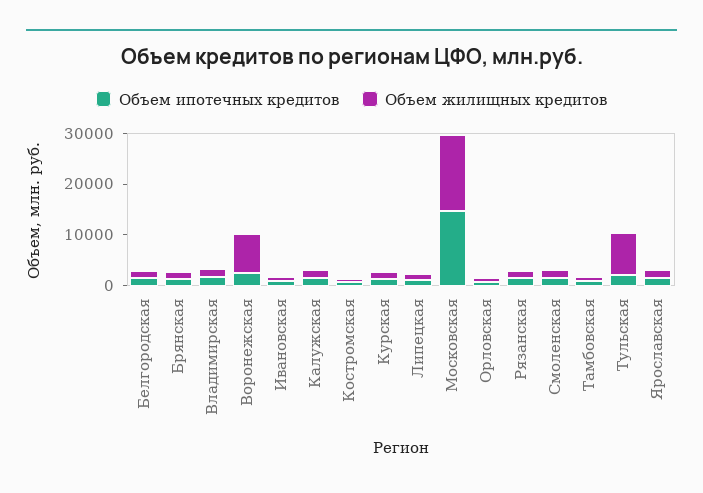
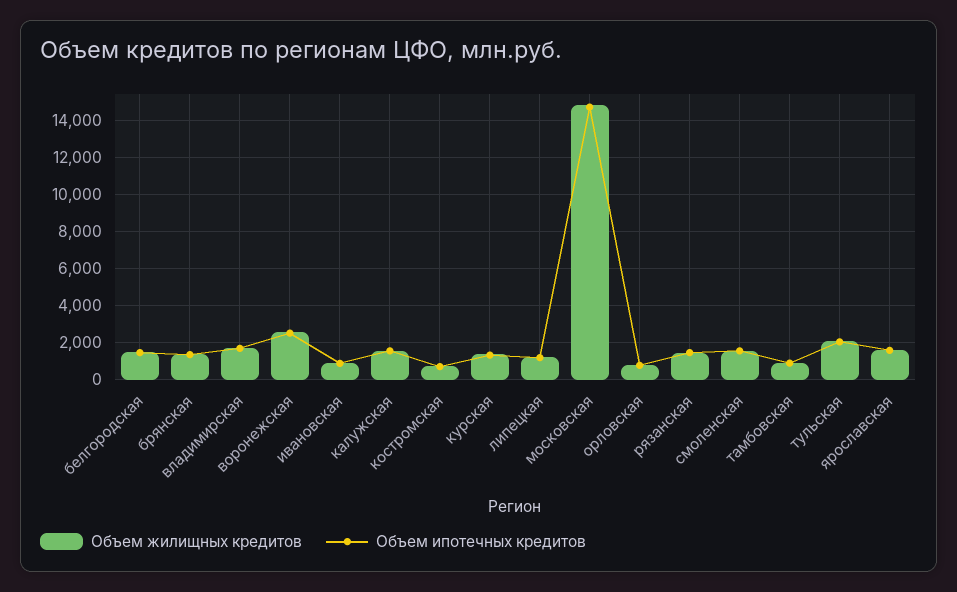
Объем жилищных кредитов, Воронежская: 8000 -> 2500
Объем жилищных кредитов, Тульская: 8000 -> 2000

